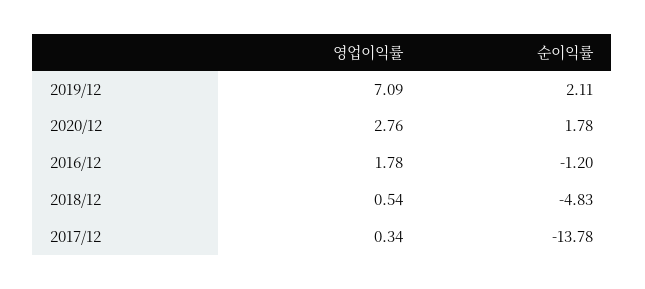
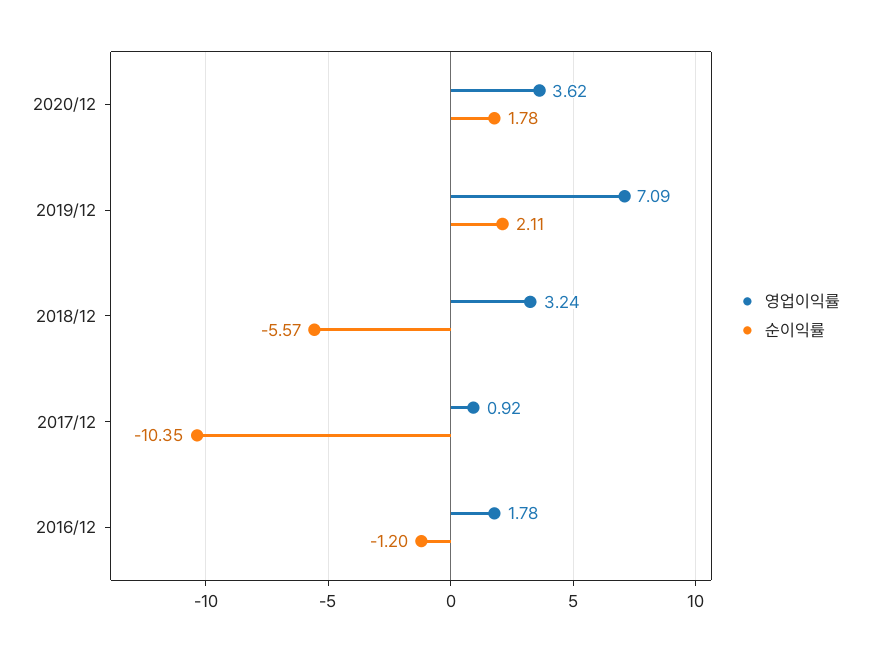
영업이익률, 2020/12: 2.76 -> 3.62
영업이익률, 2018/12: 0.54 -> 3.24
순이익률, 2018/12: -4.83 -> -5.57
영업이익률, 2017/12: 0.34 -> 0.92
순이익률, 2017/12: -13.78 -> -10.35

